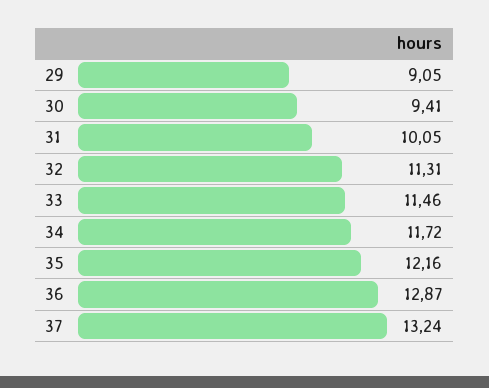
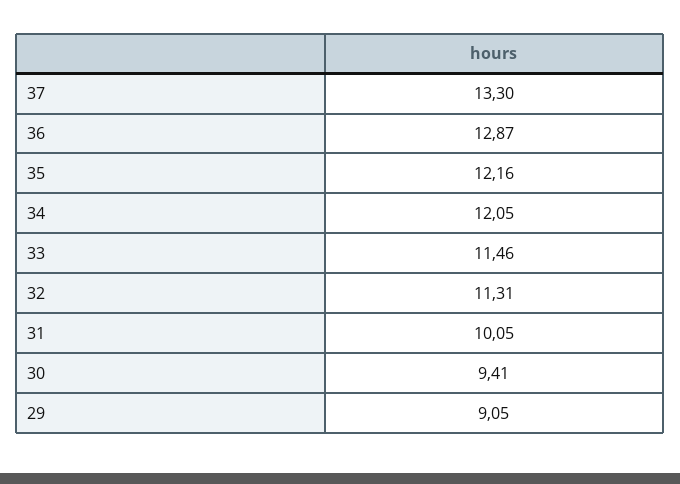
34: 11.72 -> 12.05
37: 13.24 -> 13.3

